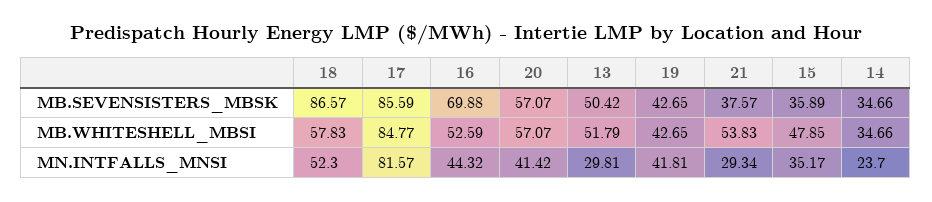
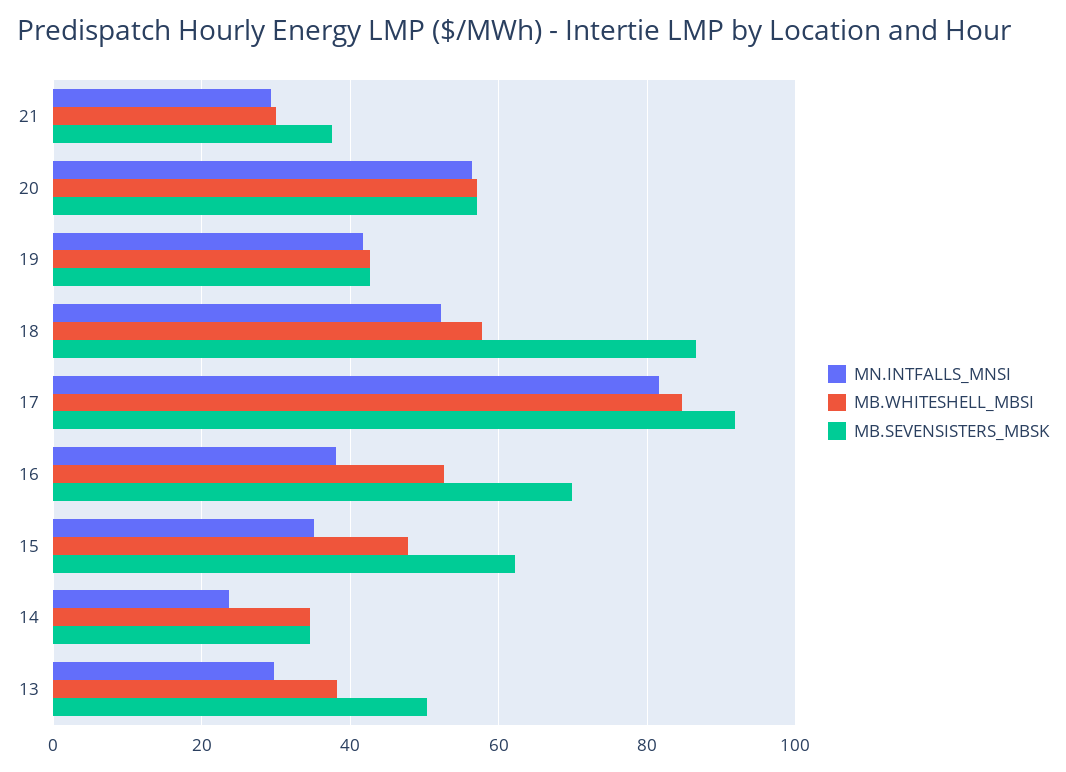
MB.SEVENSISTERS_MBSK, 17: 85.59 -> 92
MB.SEVENSISTERS_MBSK, 15: 35.89 -> 62
MB.WHITESHELL_MBSI, 13: 51.79 -> 38
MB.WHITESHELL_MBSI, 21: 53.83 -> 30
MN.INTFALLS_MNSI, 16: 44.32 -> 38
MN.INTFALLS_MNSI, 20: 41.42 -> 56

